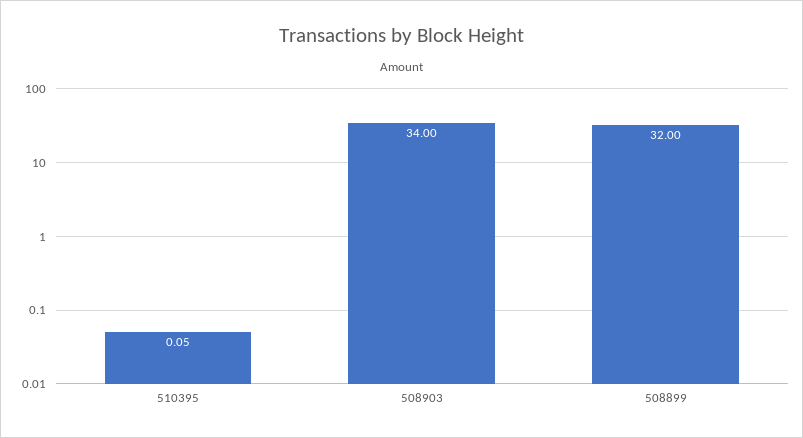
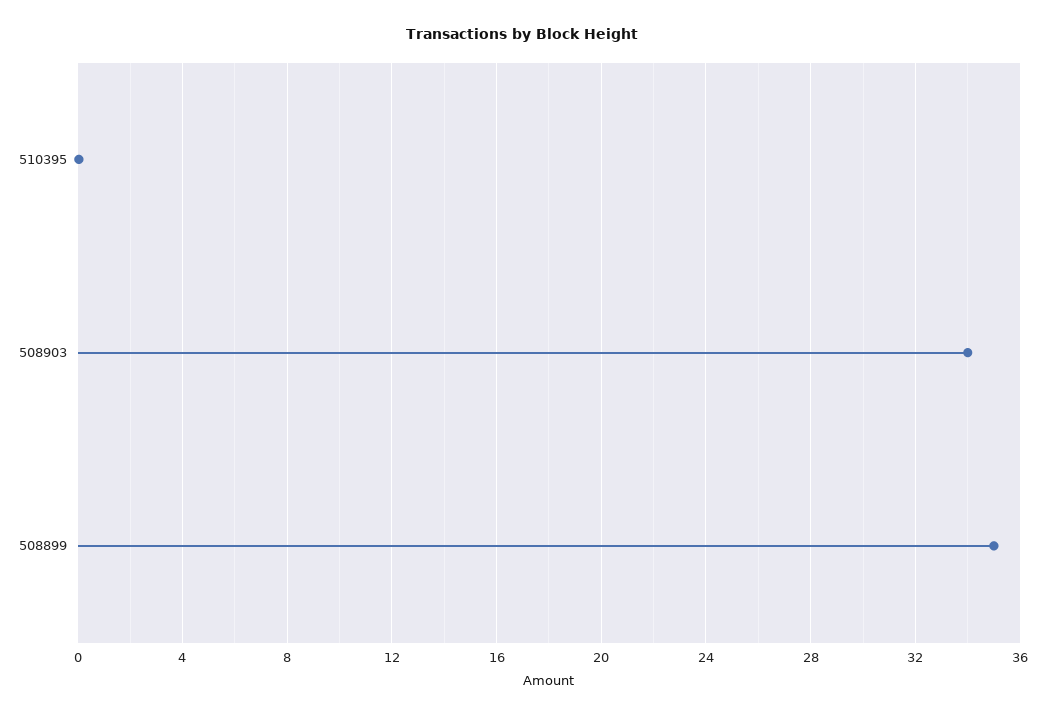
508899: 32 -> 35

